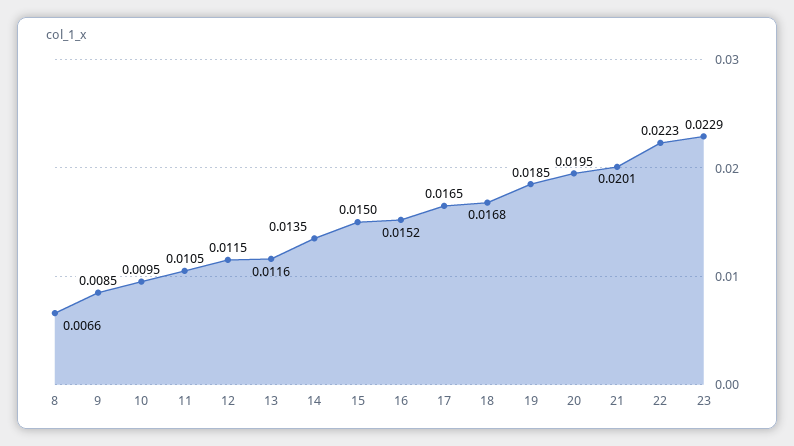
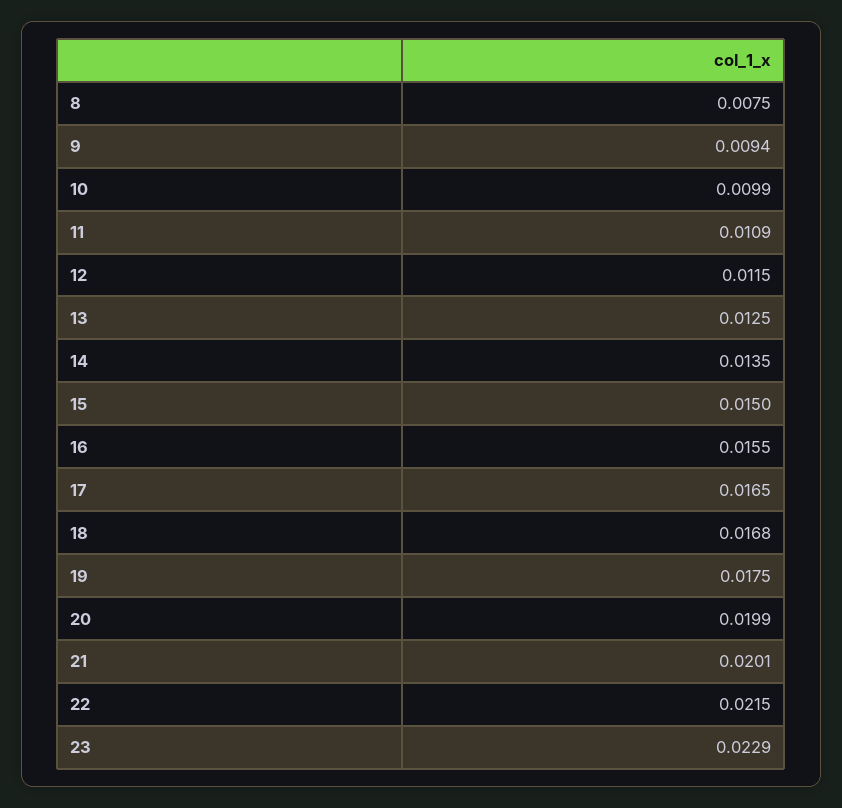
8: 0.0066 -> 0.0075
9: 0.0085 -> 0.0094
10: 0.0095 -> 0.0099
11: 0.0105 -> 0.0109
13: 0.0116 -> 0.0125
16: 0.0152 -> 0.0155
19: 0.0185 -> 0.0175
20: 0.0195 -> 0.0199
22: 0.0223 -> 0.0215

